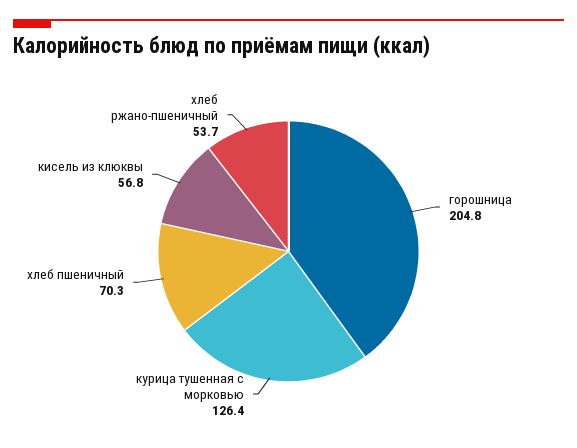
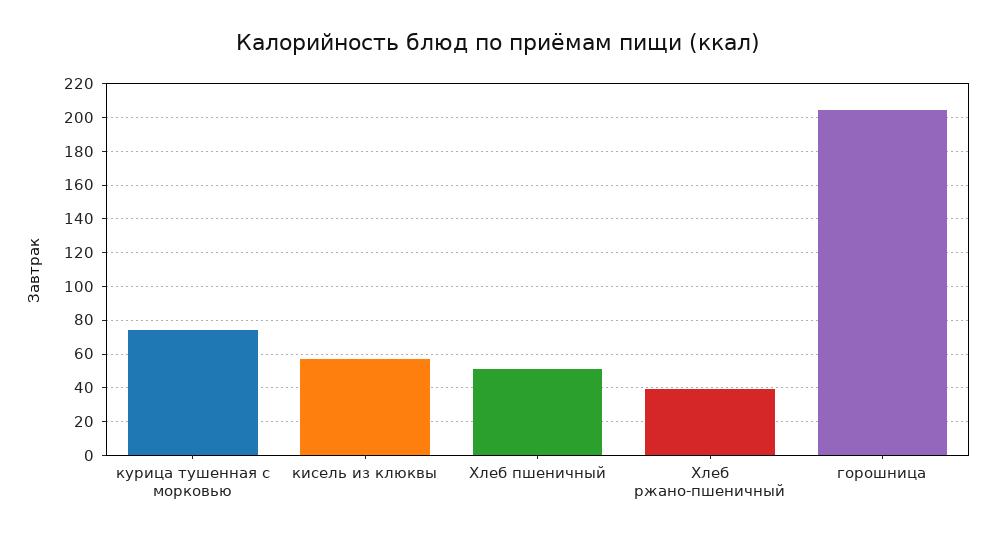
курица тушенная с морковью: 126.4 -> 75
хлеб пшеничный: 70.3 -> 50
хлеб ржано-пшеничный: 53.7 -> 40

